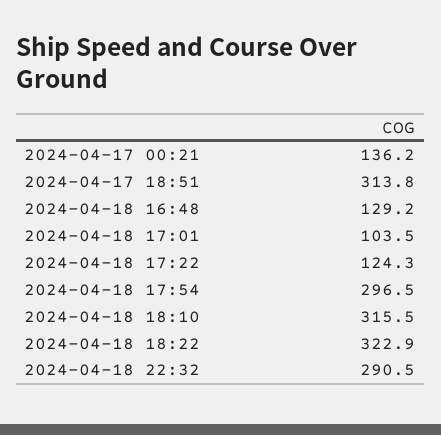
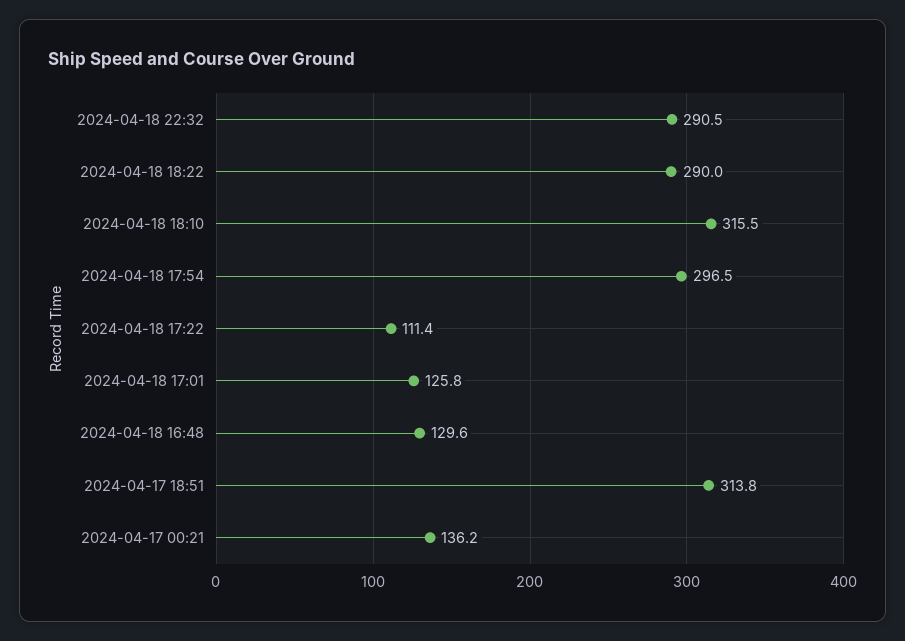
2024-04-18 16:48: 129.2 -> 129.6
2024-04-18 17:01: 103.5 -> 125.8
2024-04-18 17:22: 124.3 -> 111.4
2024-04-18 18:22: 322.9 -> 290

